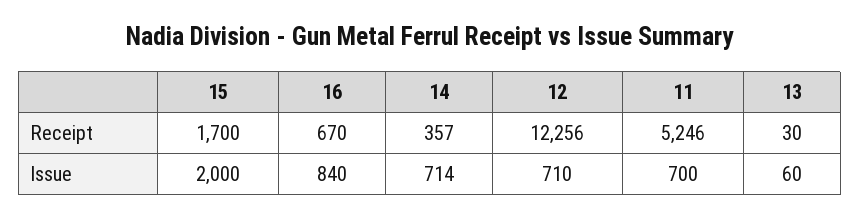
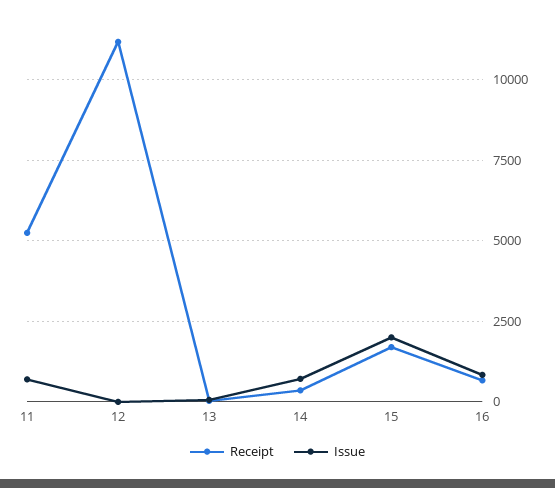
Receipt, 12: 12256 -> 11250
Issue, 12: 710 -> 0

